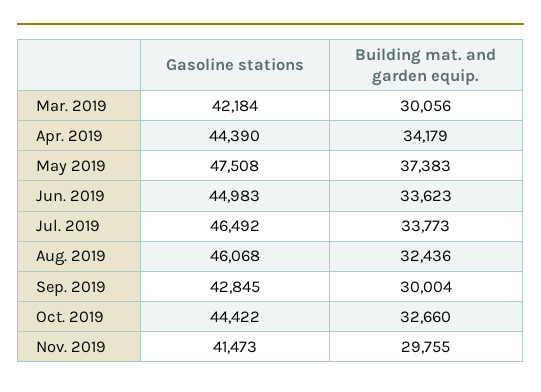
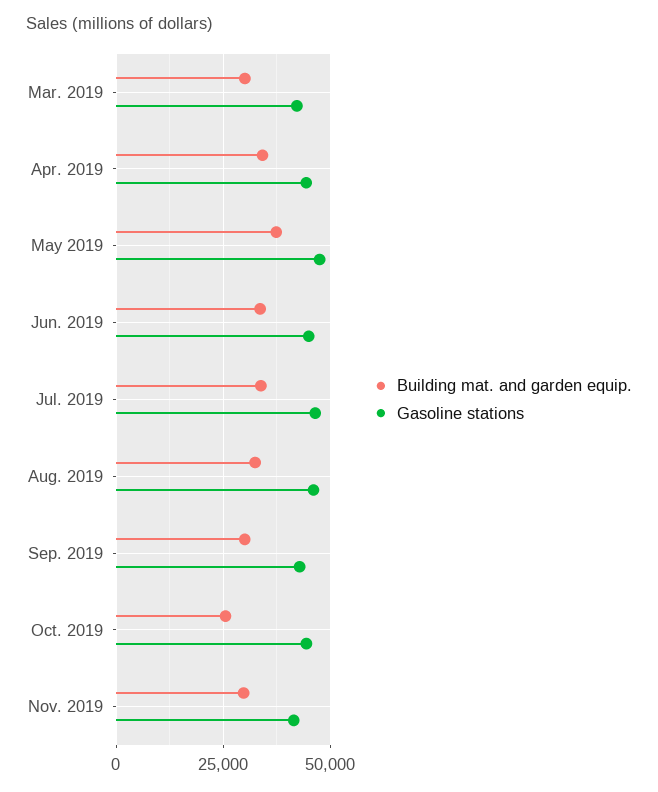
Building mat. and garden equip., Oct. 2019: 32660 -> 25000

